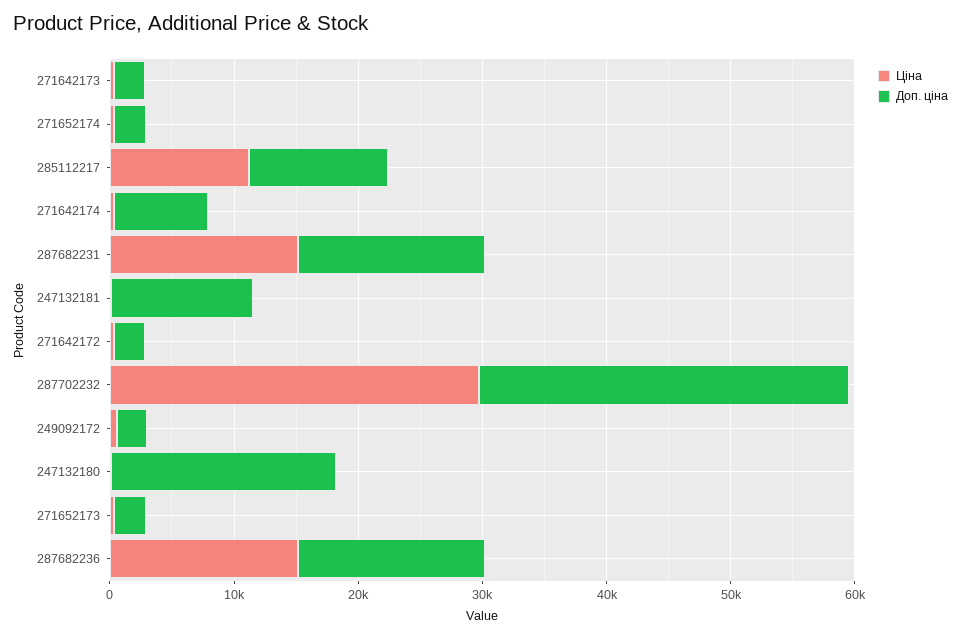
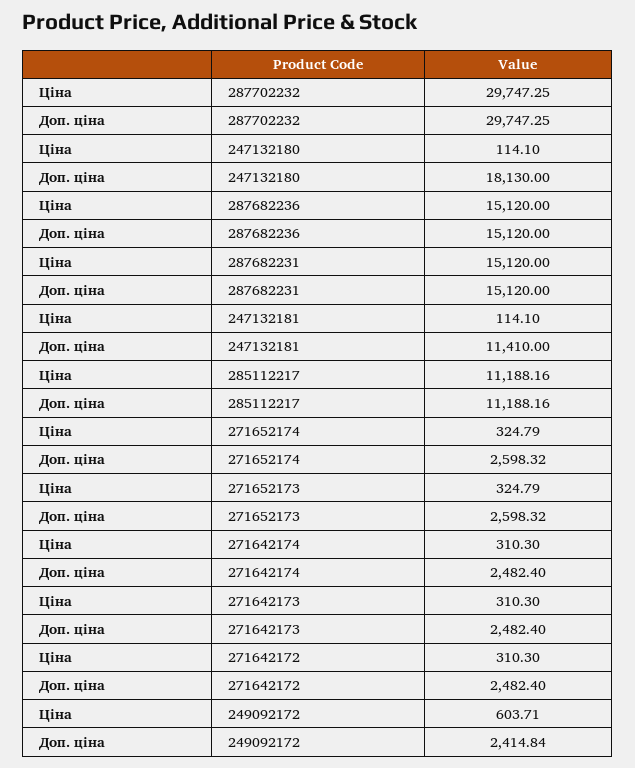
Доп. ціна, 271642174: 8000 -> 2482.4

